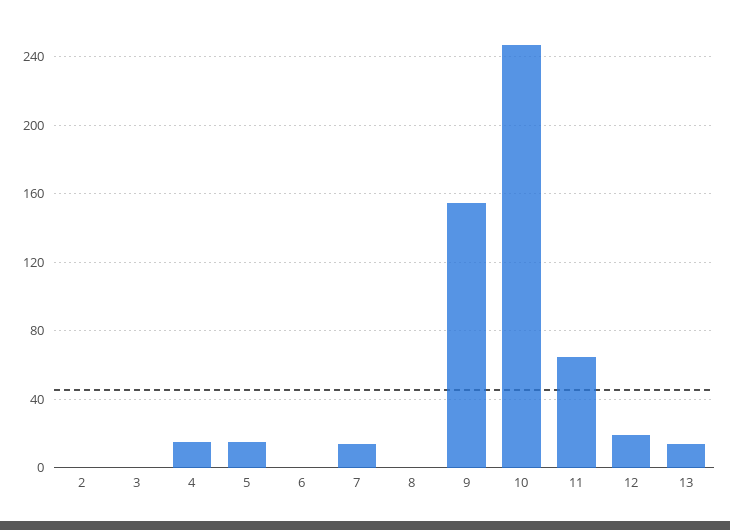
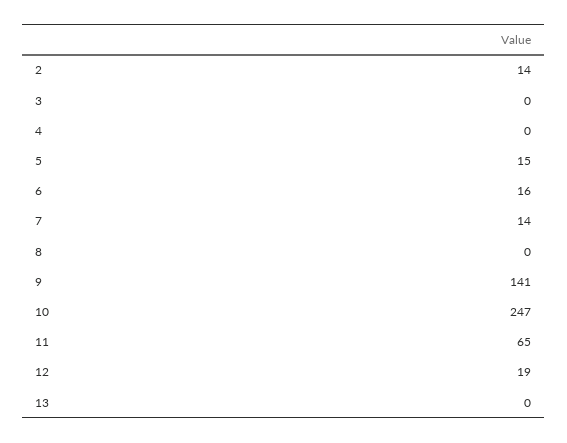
2: 0 -> 14
4: 15 -> 0
6: 0 -> 16
9: 155 -> 141
13: 15 -> 0

